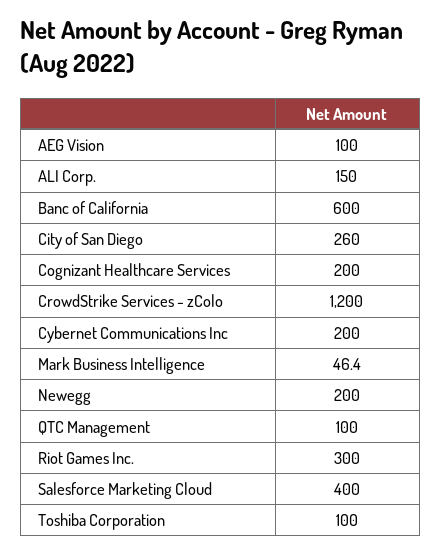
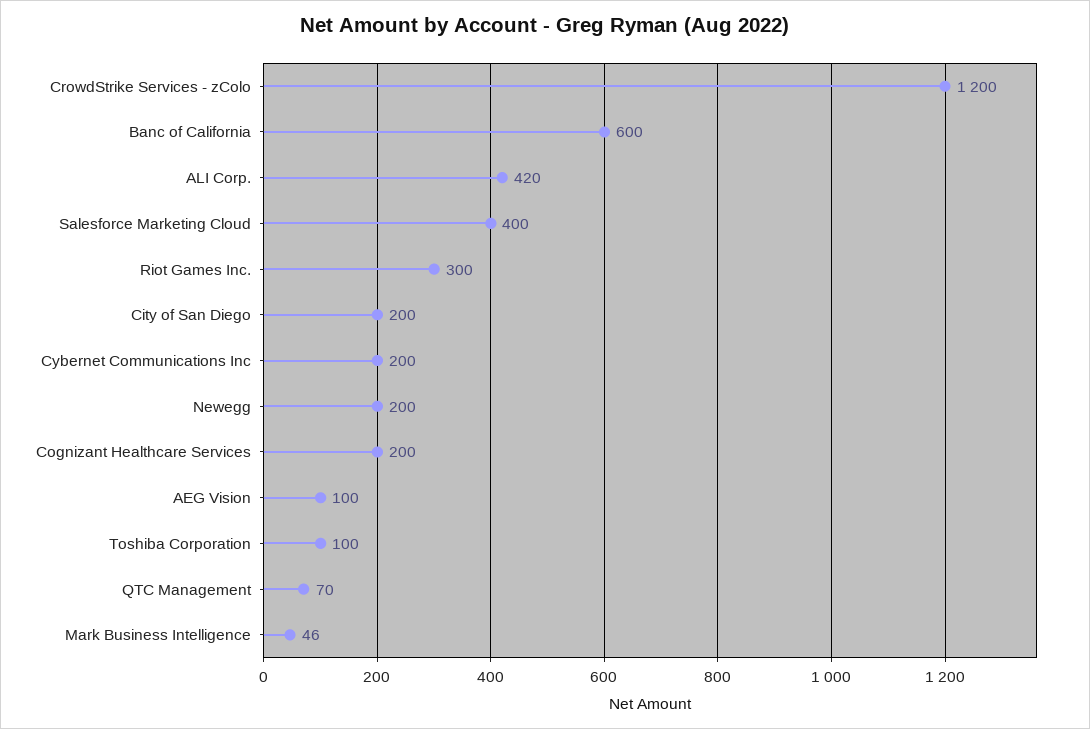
ALI Corp.: 150 -> 420
City of San Diego: 260 -> 200
QTC Management: 100 -> 70

